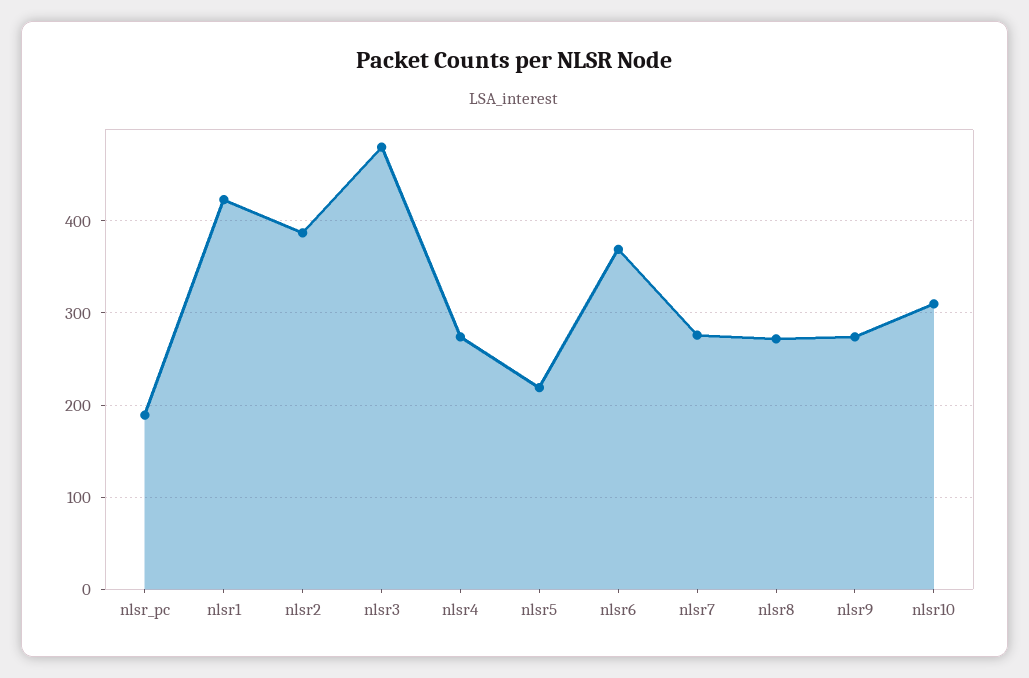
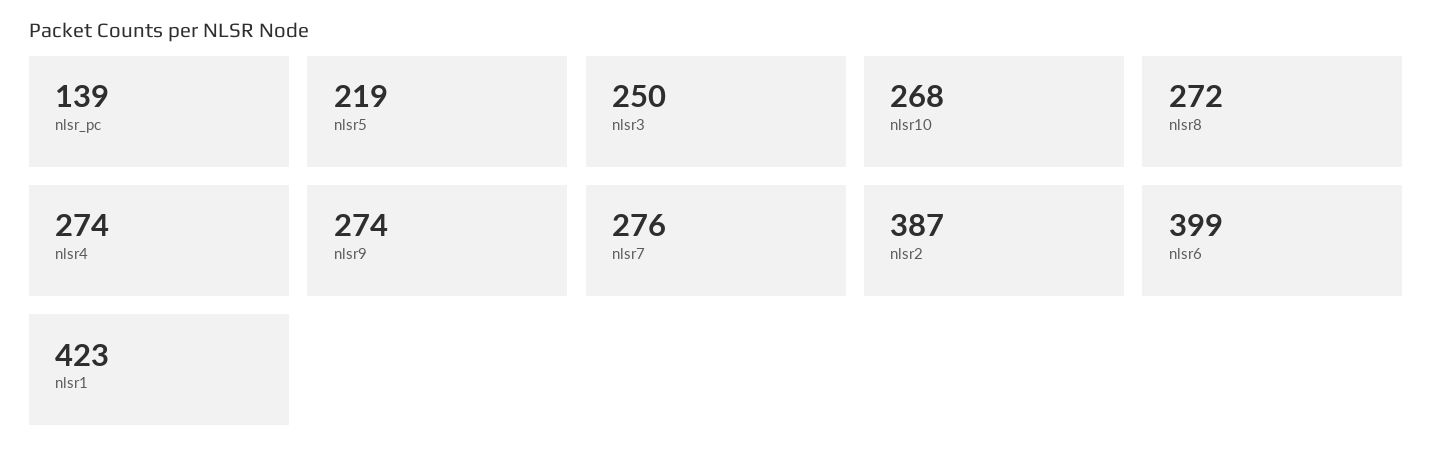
nlsr_pc: 190 -> 139
nlsr3: 480 -> 250
nlsr6: 370 -> 399
nlsr10: 310 -> 268

